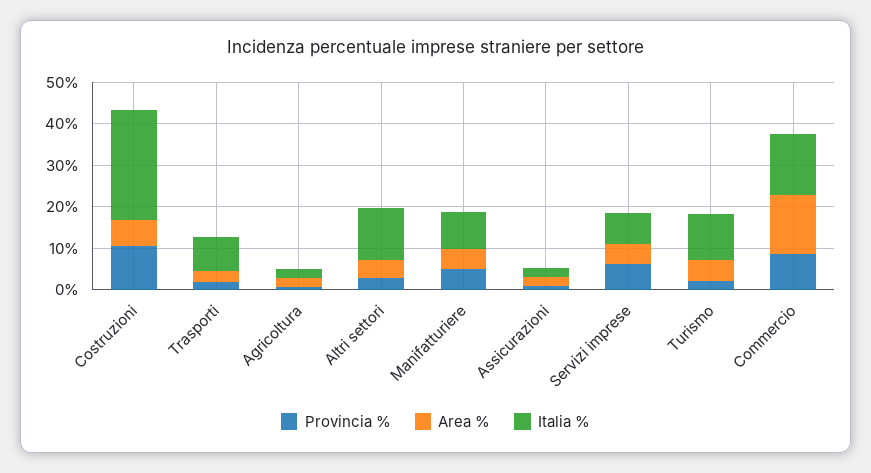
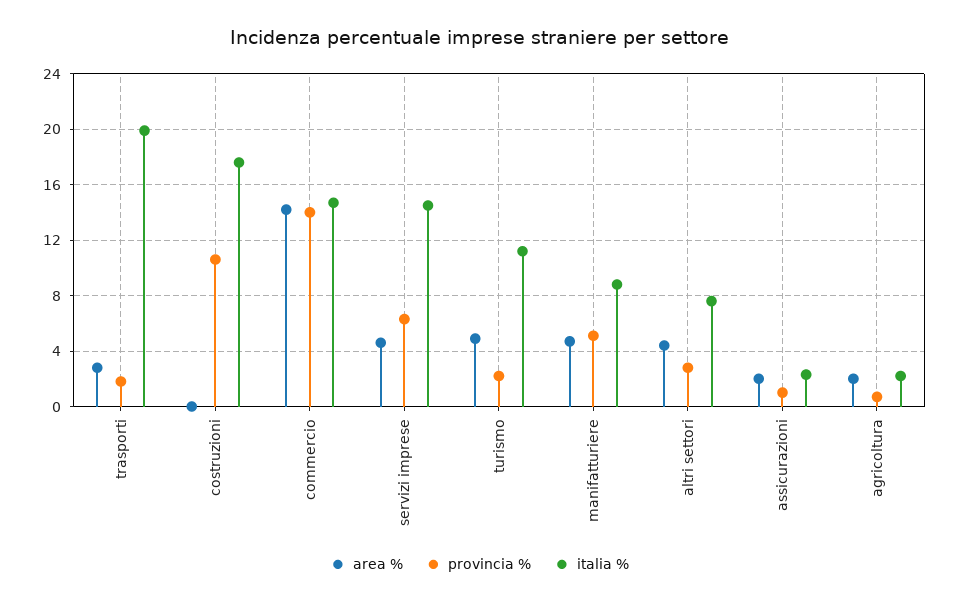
Area %, Costruzioni: 6 -> 0
Italia %, Costruzioni: 26 -> 17.5
Italia %, Trasporti: 8 -> 20
Italia %, Altri settori: 12 -> 7.5
Italia %, Servizi imprese: 8 -> 14.5
Provincia %, Commercio: 8 -> 14

